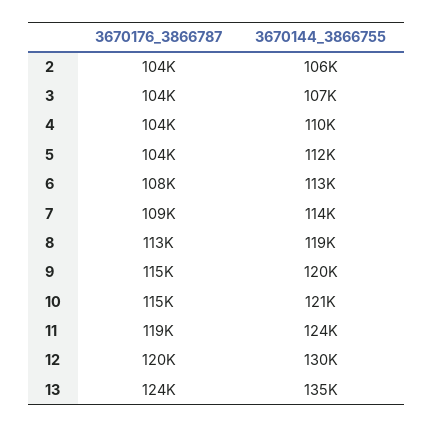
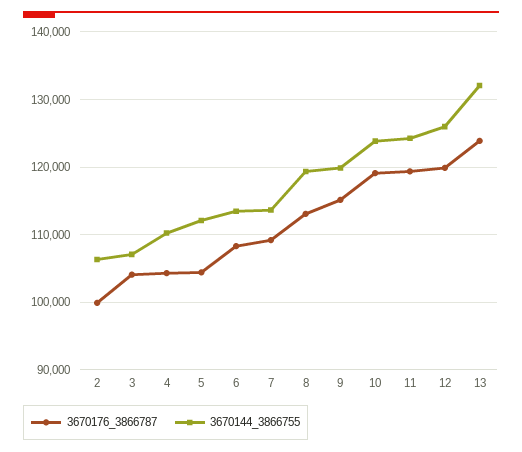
3670176_3866787, 2: 104000 -> 100000
3670176_3866787, 10: 115000 -> 119000
3670144_3866755, 10: 121000 -> 124000
3670144_3866755, 12: 130000 -> 126000
3670144_3866755, 13: 135000 -> 132000

